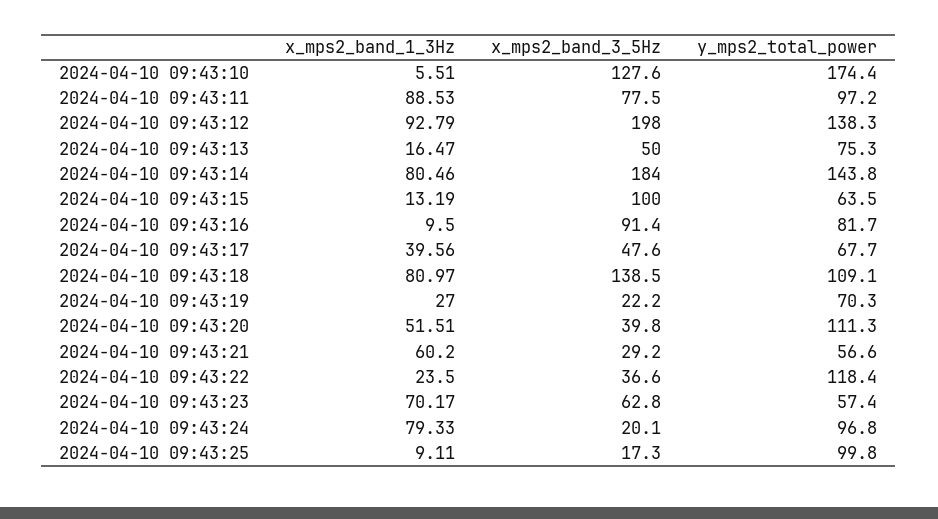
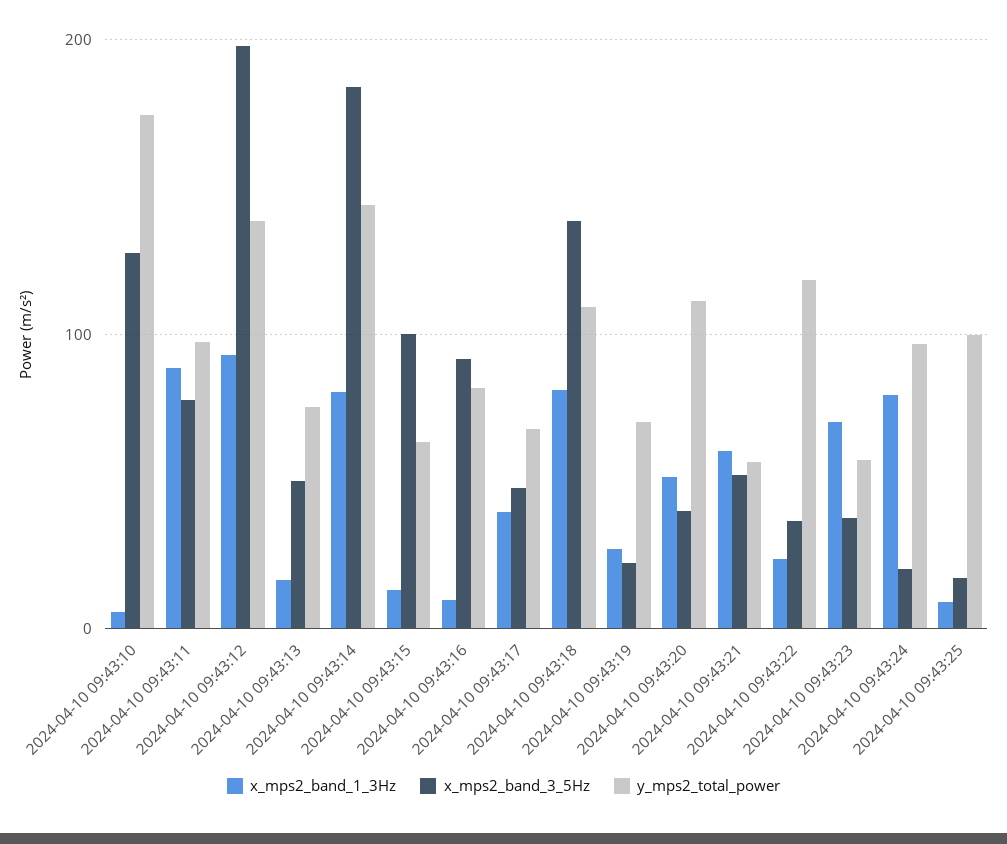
x_mps2_band_3_5Hz, 2024-04-10 09:43:21: 29.2 -> 50
x_mps2_band_3_5Hz, 2024-04-10 09:43:23: 62.8 -> 40

